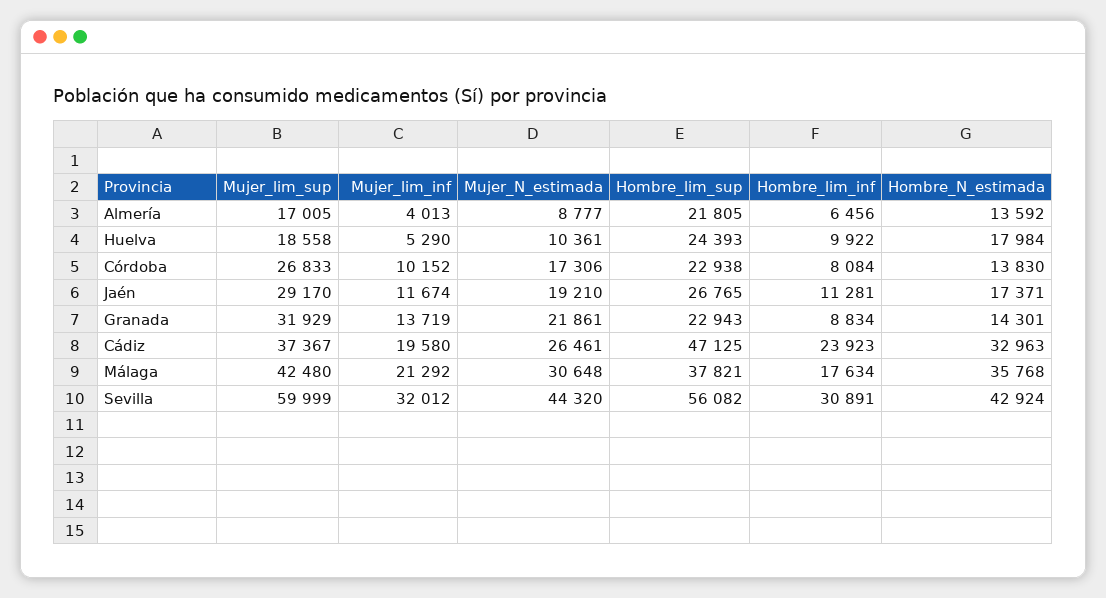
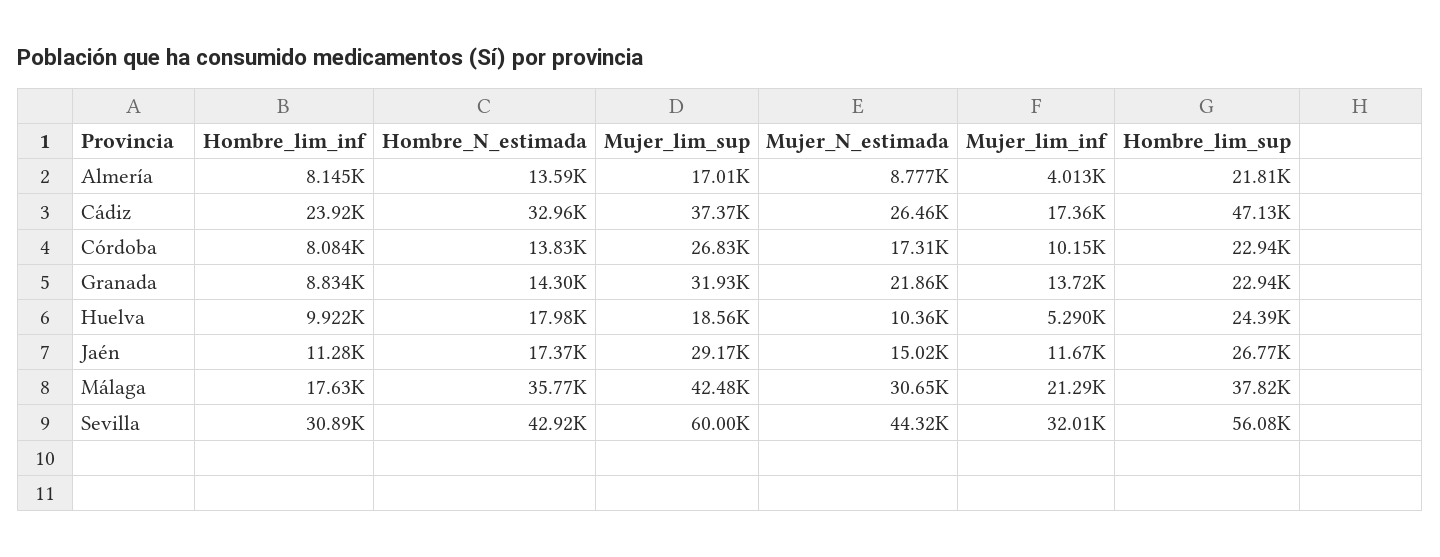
Hombre_lim_inf, Almería: 6456 -> 8145
Mujer_N_estimada, Jaén: 19210 -> 15020
Mujer_lim_inf, Cádiz: 19580 -> 17360

